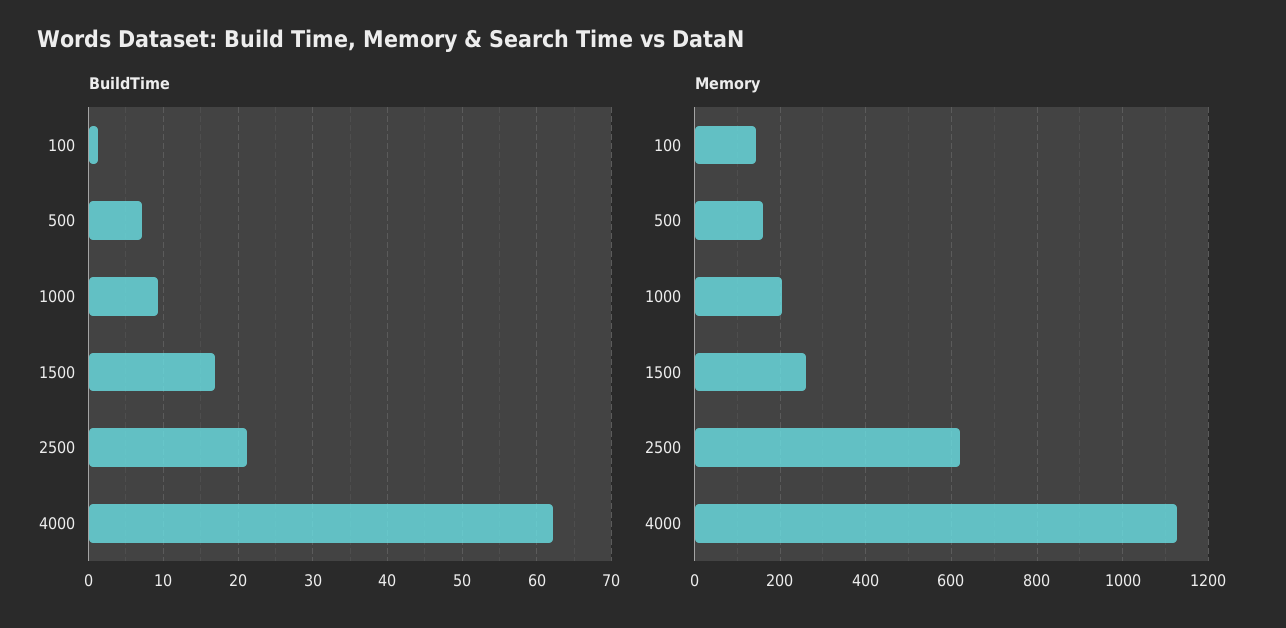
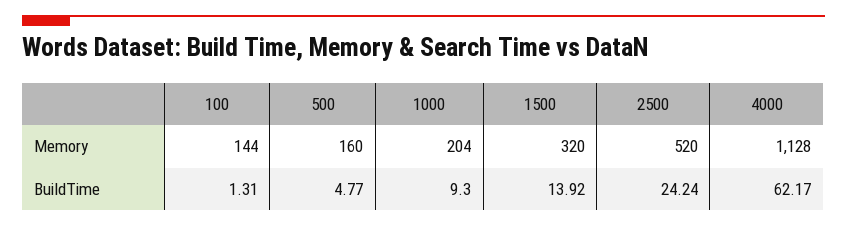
BuildTime, 500: 7 -> 4.77
BuildTime, 1500: 17 -> 13.92
BuildTime, 2500: 21 -> 24.24
Memory, 1500: 260 -> 320
Memory, 2500: 620 -> 520

